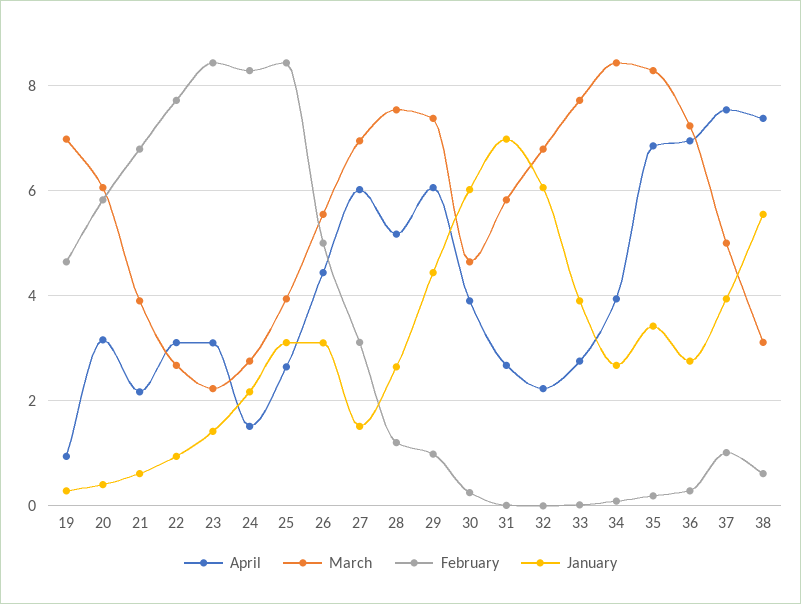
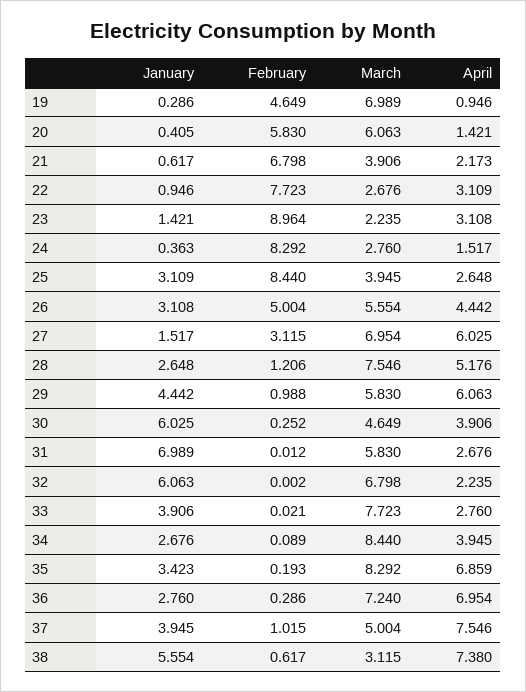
April, 20: 3.2 -> 1.421
February, 23: 8.4 -> 8.964
January, 24: 2.2 -> 0.363
March, 29: 7.4 -> 5.83

